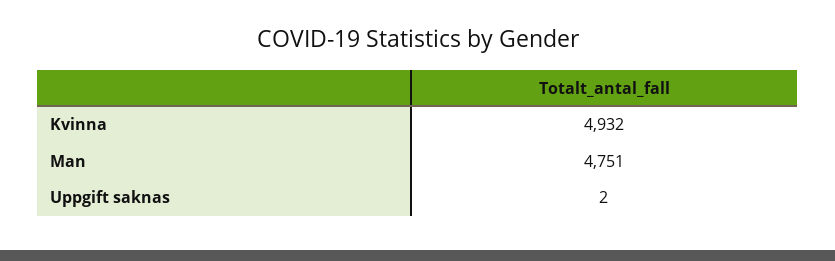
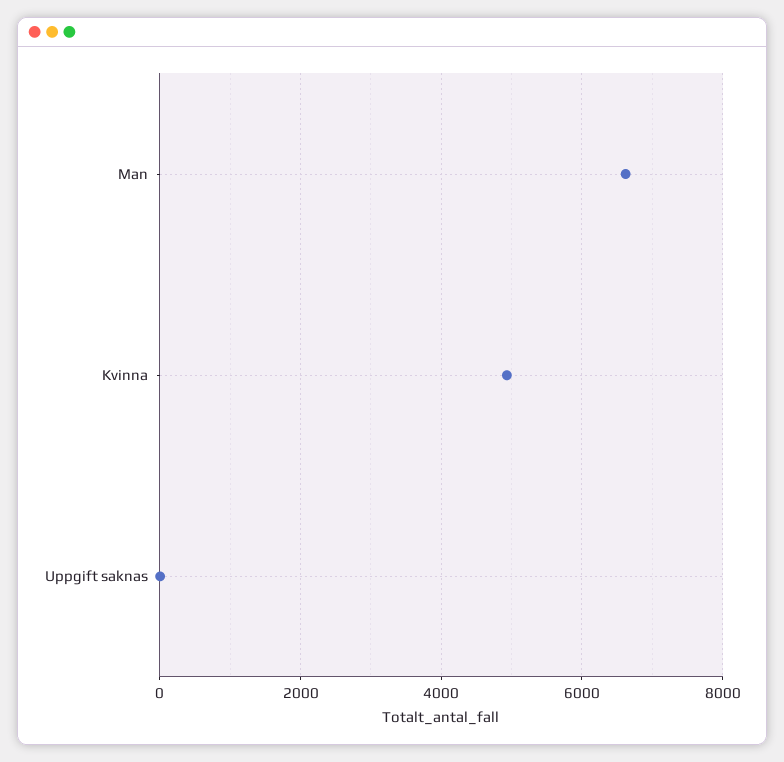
Man: 4751 -> 6600

